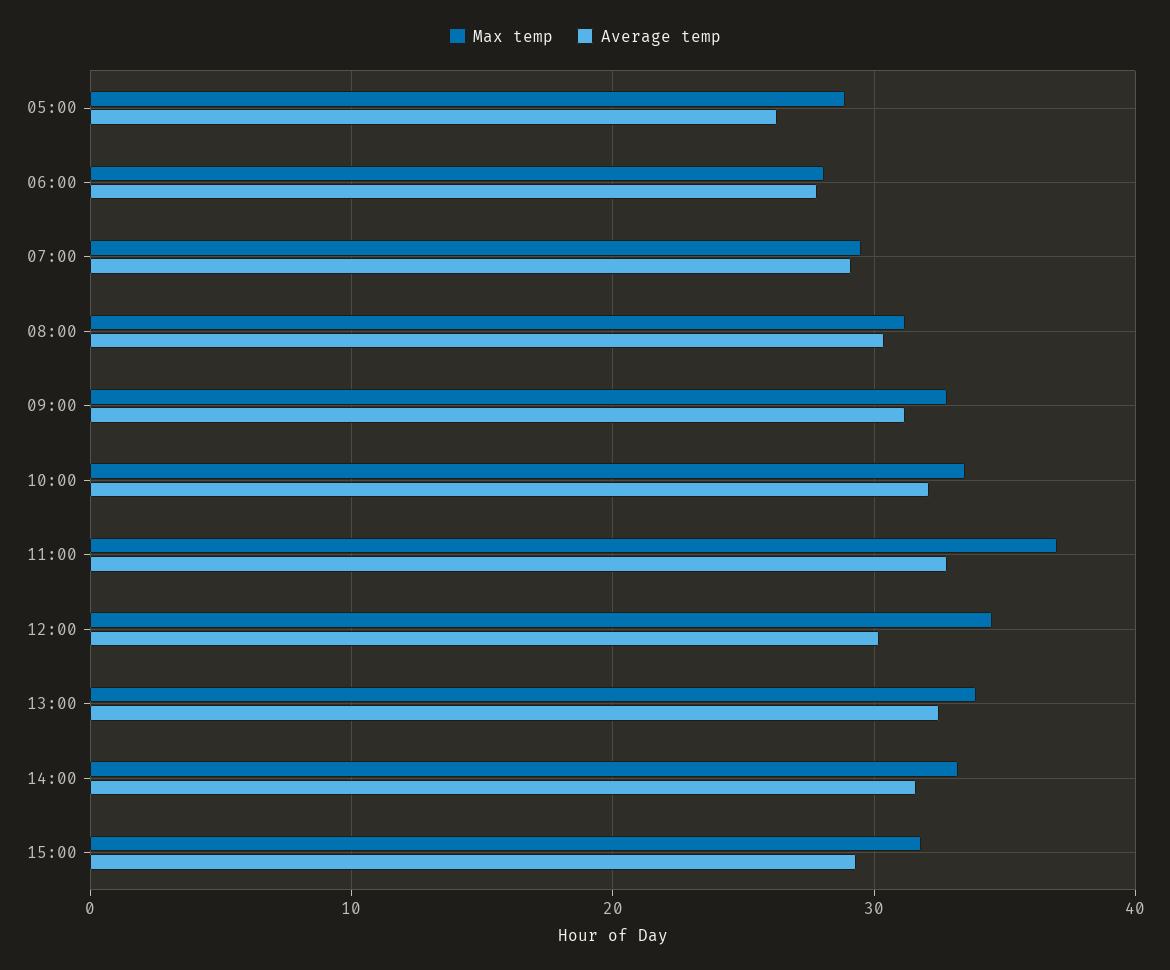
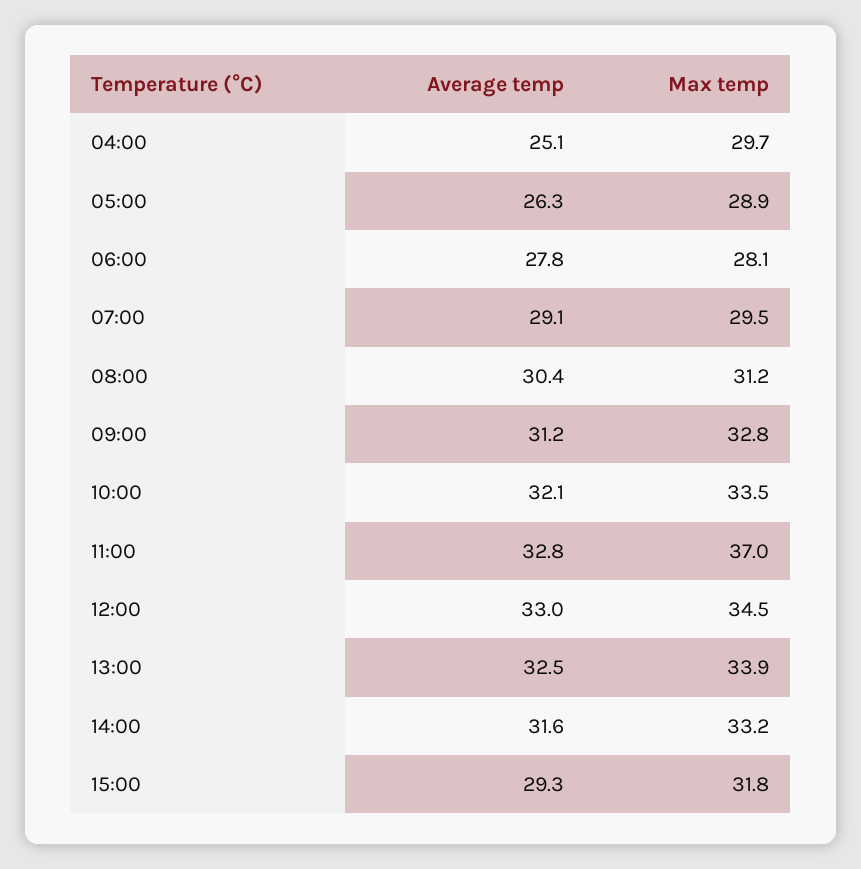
Average temp, 12:00: 30 -> 33
Average temp, 04:00: none -> 25.1
Max temp, 04:00: none -> 29.7

